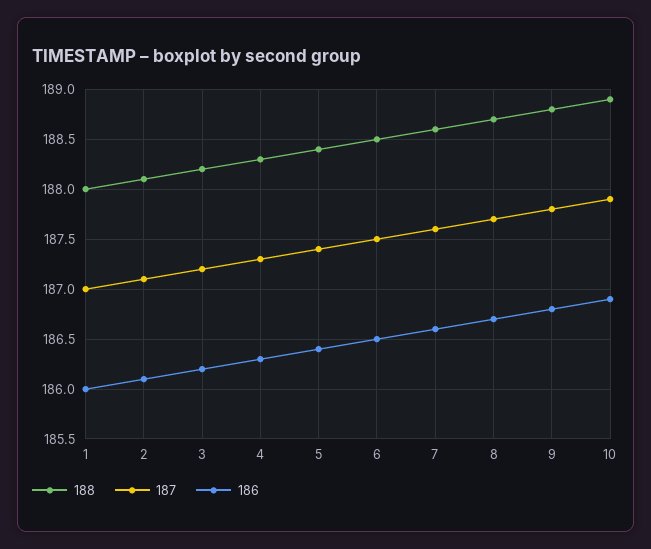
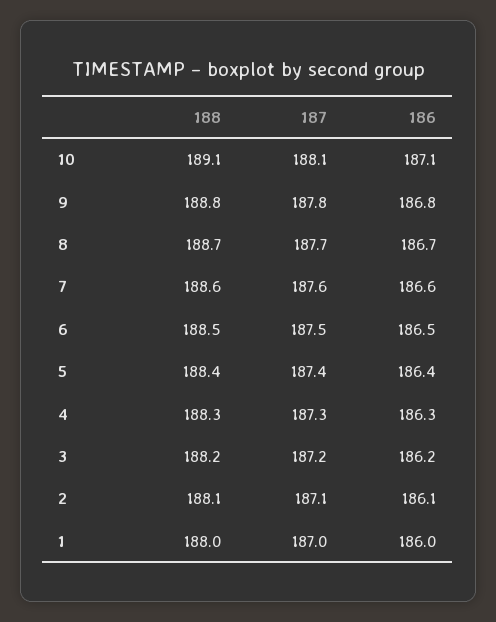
188, 10: 188.9 -> 189.1
187, 10: 187.9 -> 188.1
186, 10: 186.9 -> 187.1

